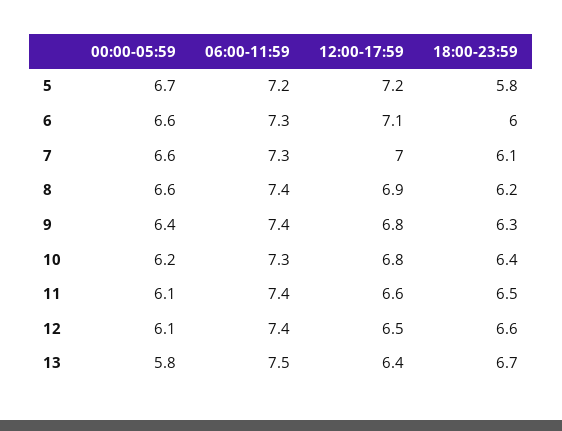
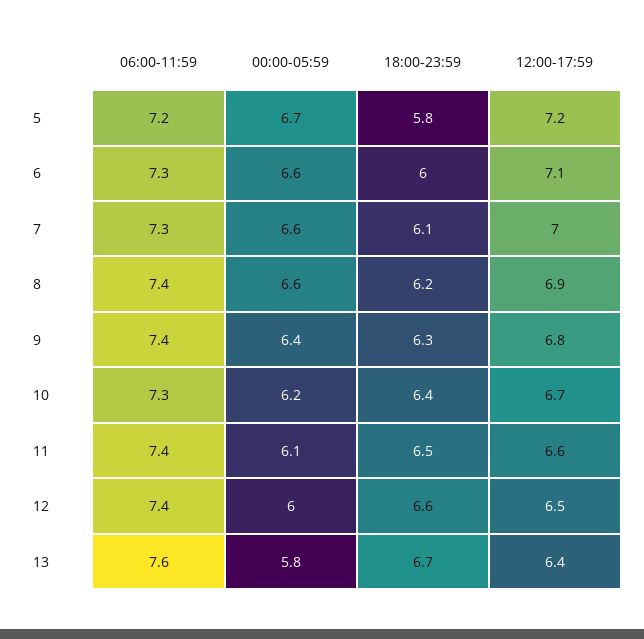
12:00-17:59, 10: 6.8 -> 6.7
00:00-05:59, 12: 6.1 -> 6
06:00-11:59, 13: 7.5 -> 7.6

